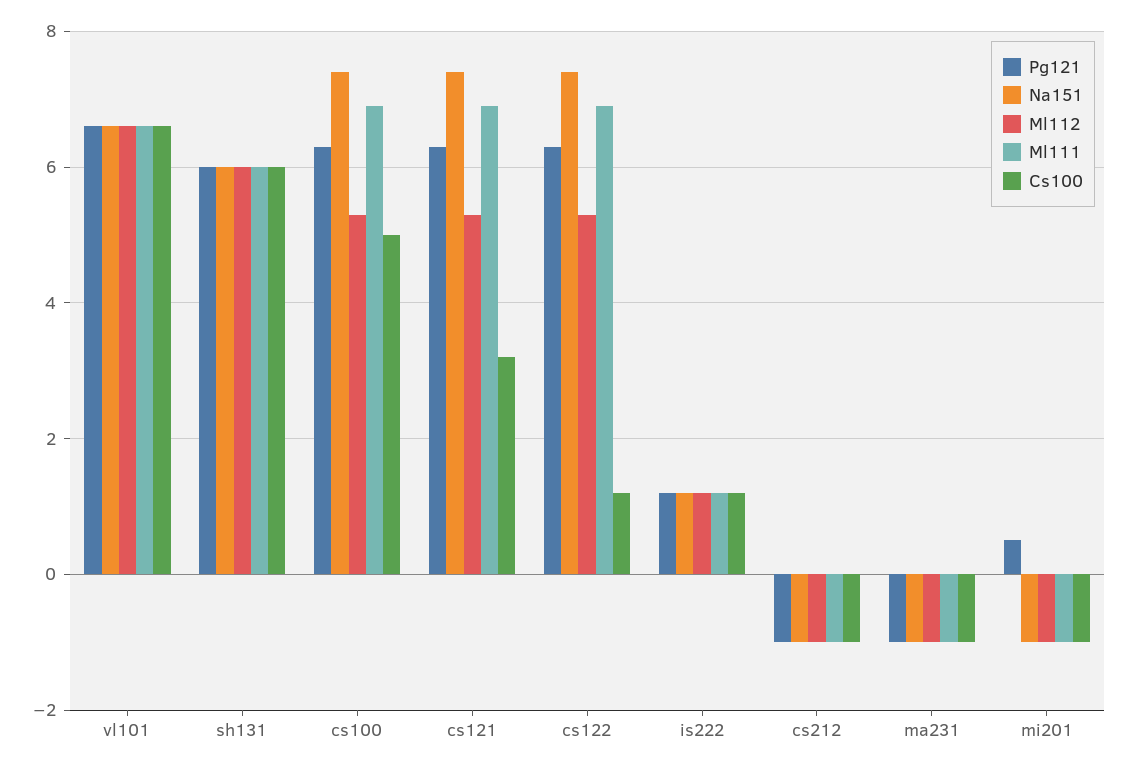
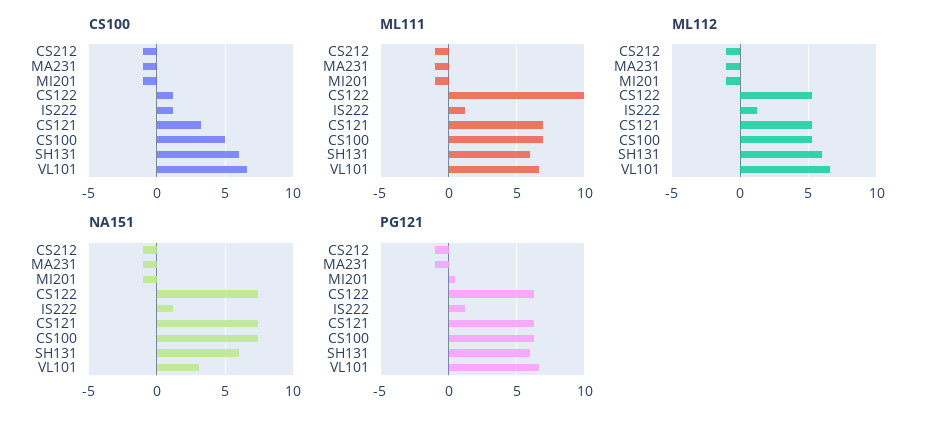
Na151, vl101: 6.5 -> 3
Ml111, cs122: 7 -> 10

